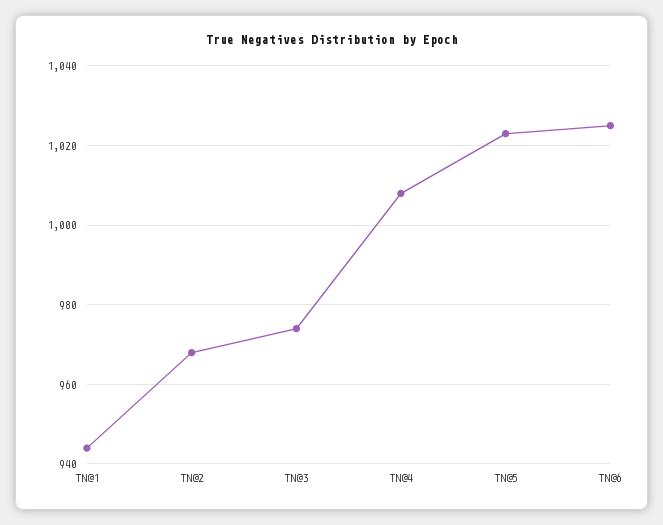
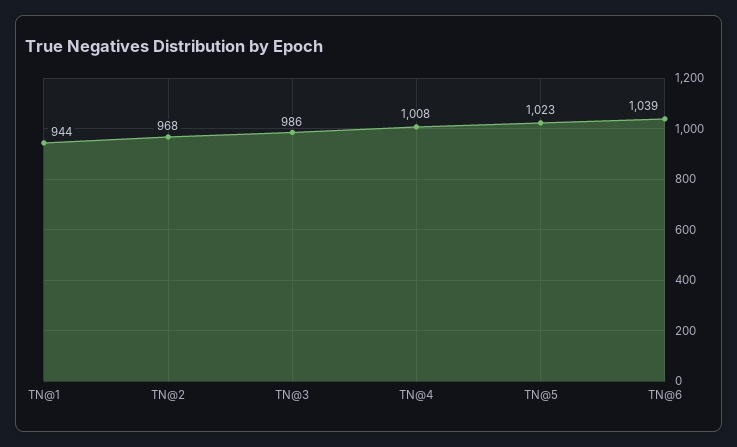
TN@3: 975 -> 986
TN@6: 1025 -> 1039

